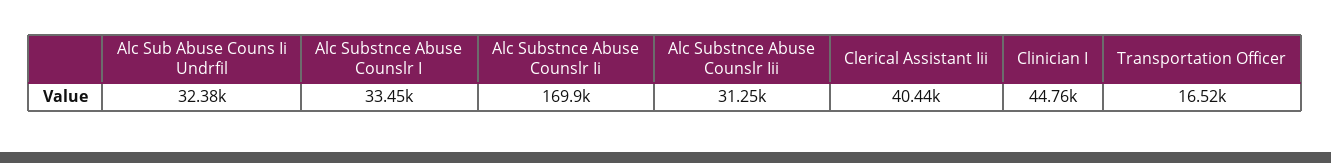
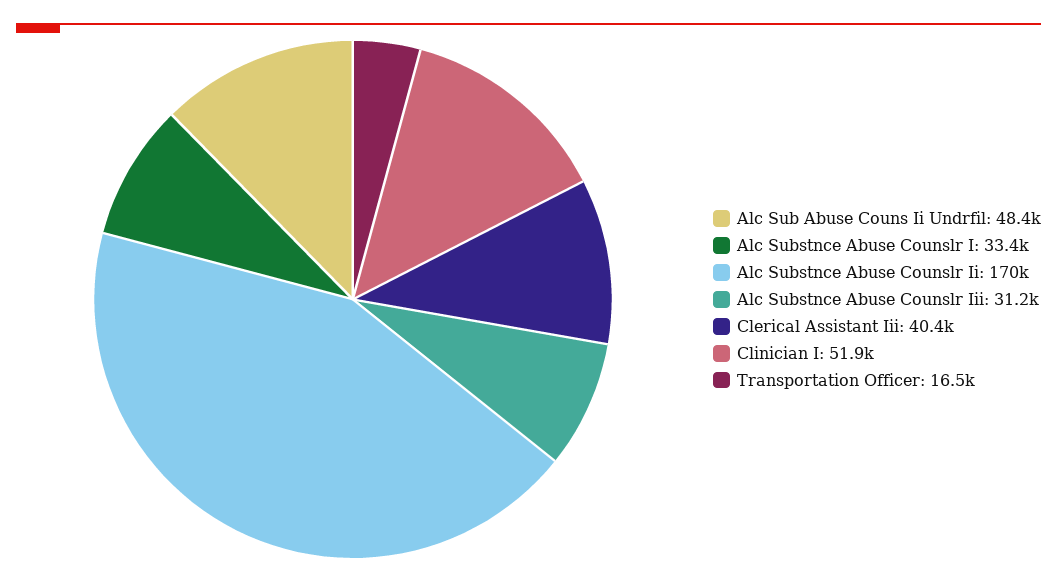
Alc Sub Abuse Couns Ii Undrfil: 32380 -> 48400
Clinician I: 44760 -> 51900

